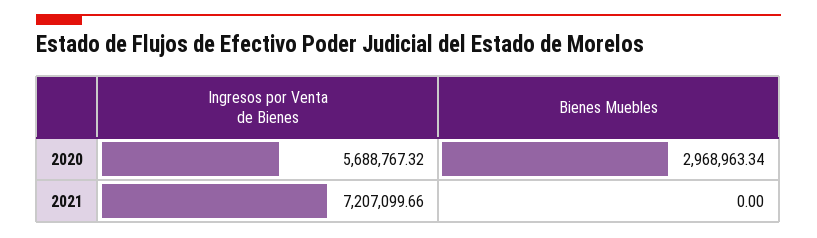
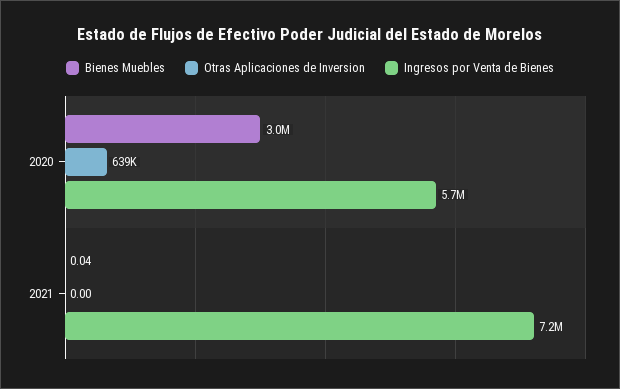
Bienes Muebles, 2021: 0 -> 0.04
Otras Aplicaciones de Inversion, 2020: none -> 639000
Otras Aplicaciones de Inversion, 2021: none -> 0

